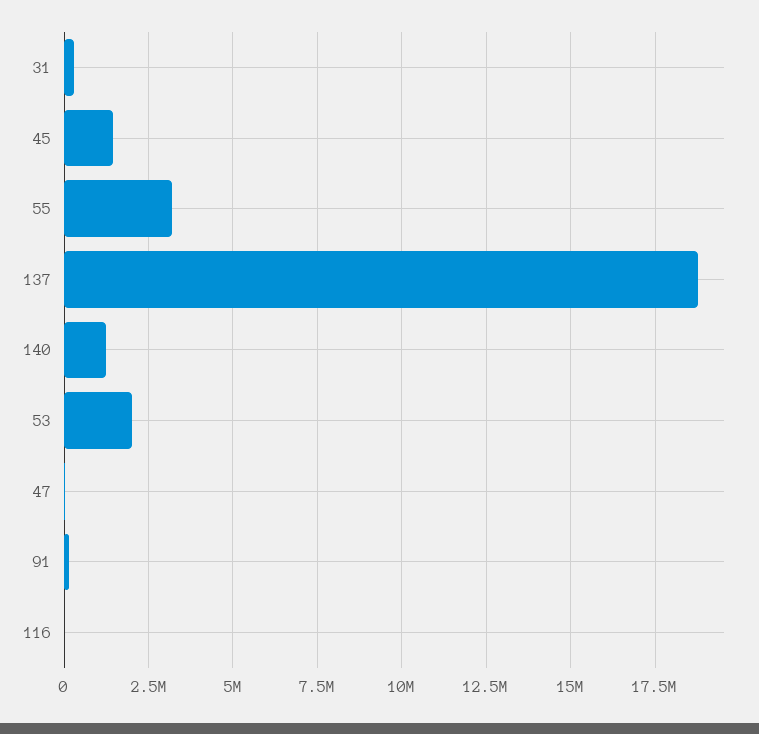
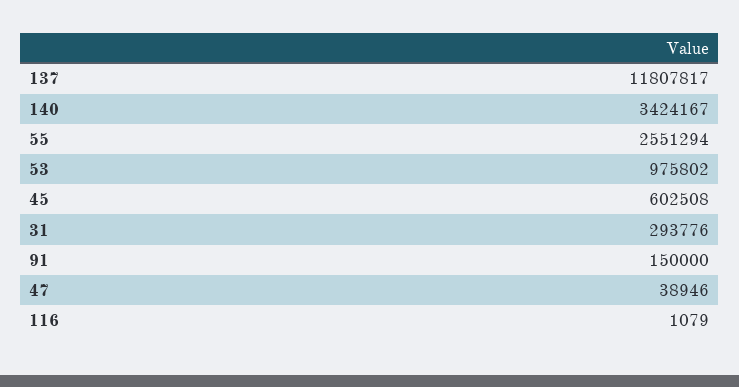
45: 1500000 -> 602508
55: 3250000 -> 2551294
137: 18750000 -> 11807817
140: 1250000 -> 3424167
53: 2000000 -> 975802

